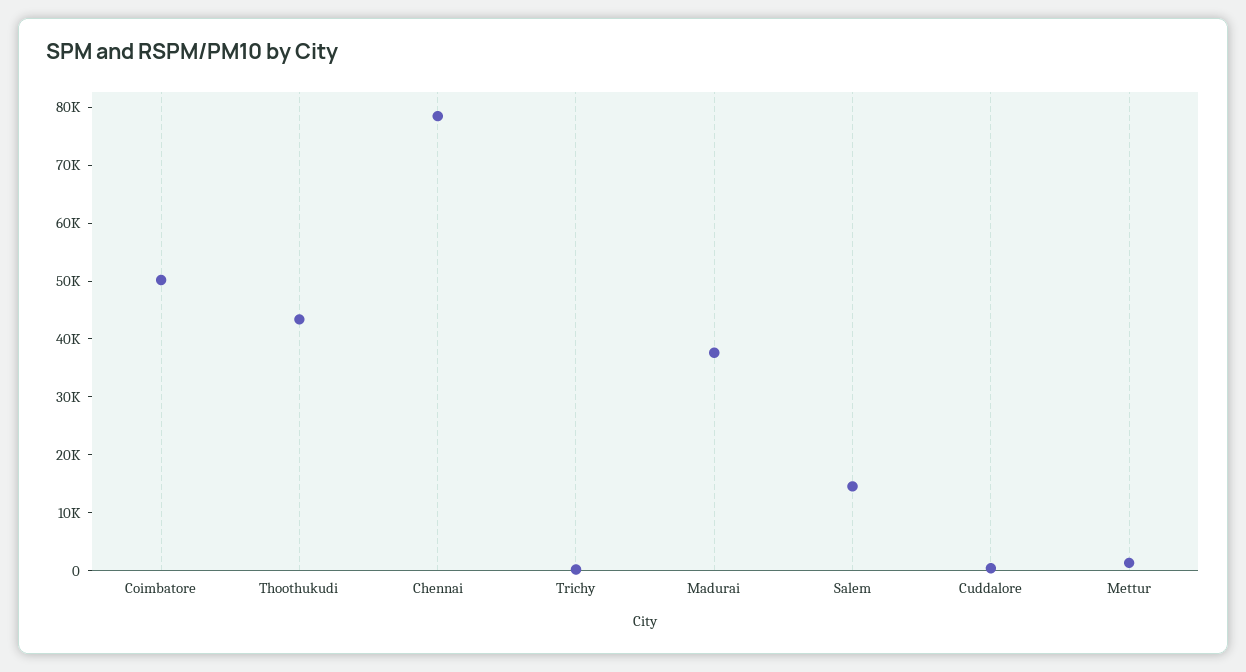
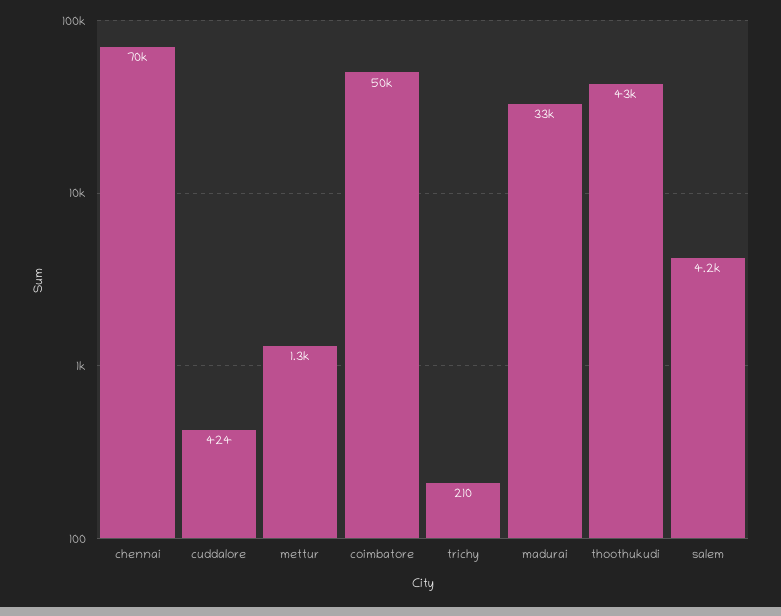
Chennai: 78000 -> 70000
Madurai: 38000 -> 33000
Salem: 14000 -> 4200

